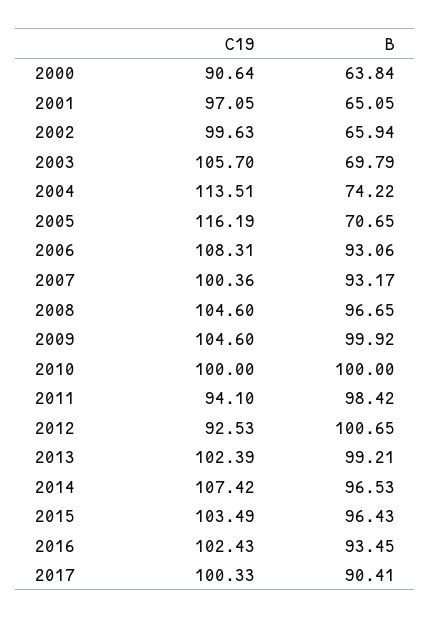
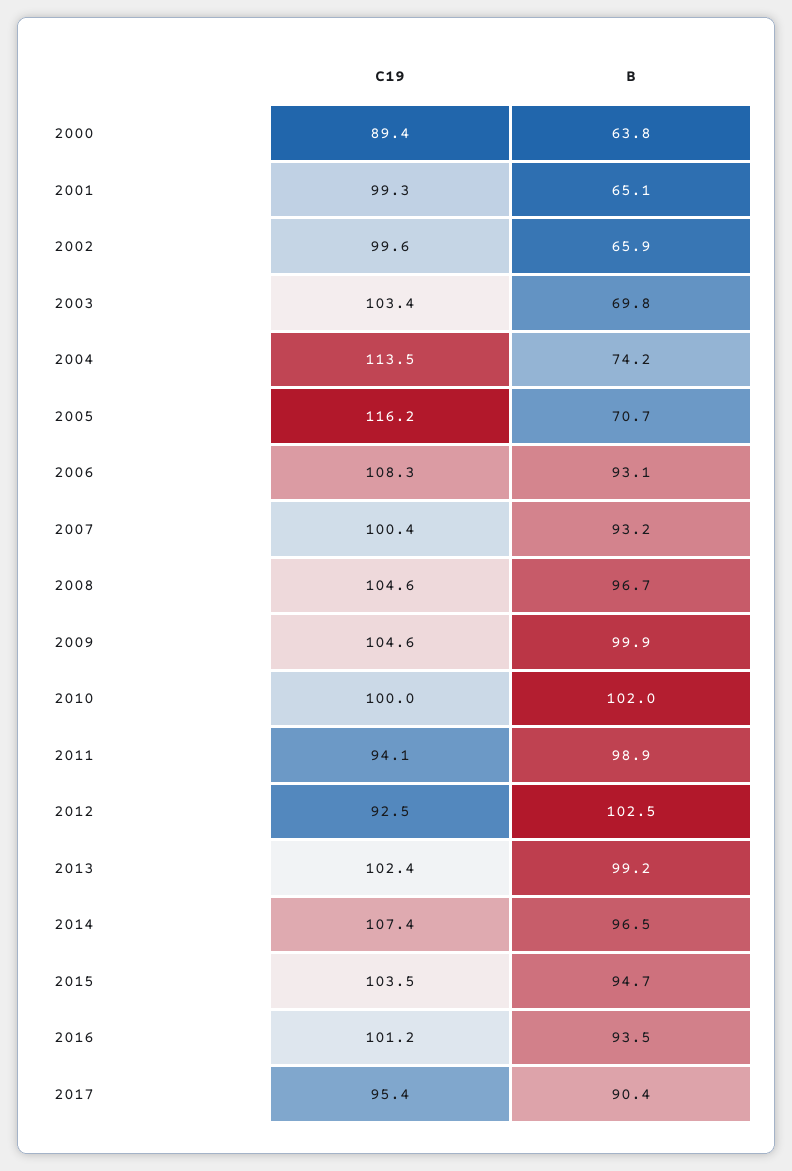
C19, 2000: 90.64 -> 89.4
C19, 2001: 97.05 -> 99.3
C19, 2003: 105.7 -> 103.4
B, 2010: 100 -> 102
B, 2011: 98.42 -> 98.9
B, 2012: 100.65 -> 102.5
B, 2015: 96.43 -> 94.7
C19, 2016: 102.43 -> 101.2
C19, 2017: 100.33 -> 95.4

